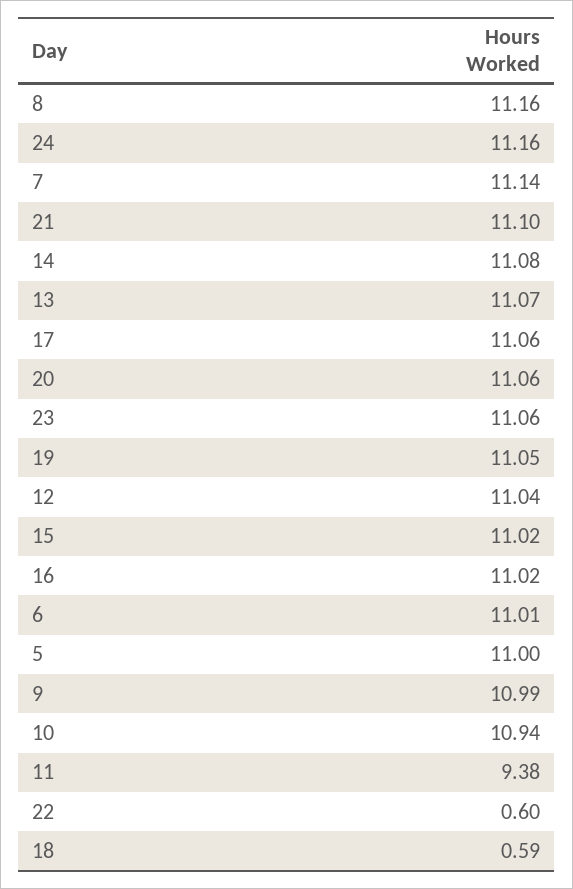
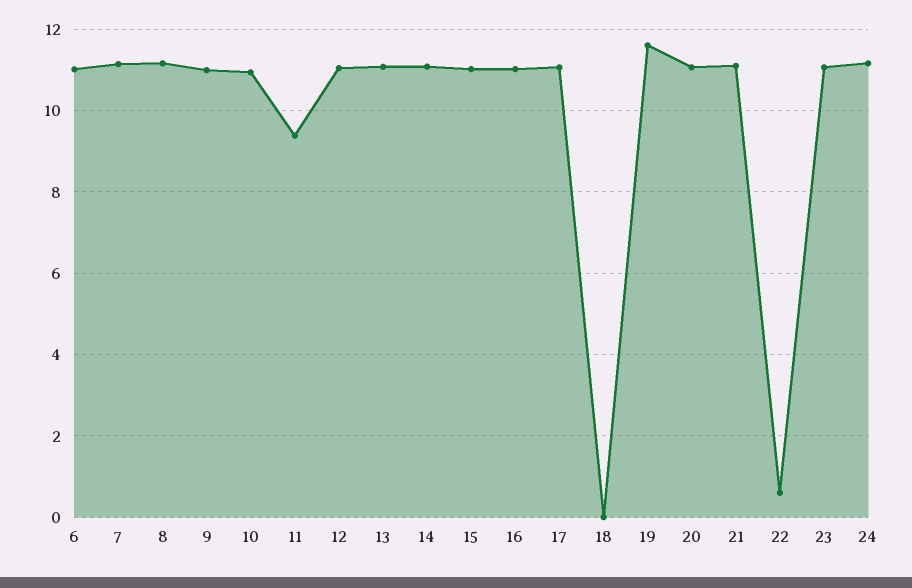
19: 11.05 -> 11.6
5: 11 -> none
18: 0.59 -> 0

